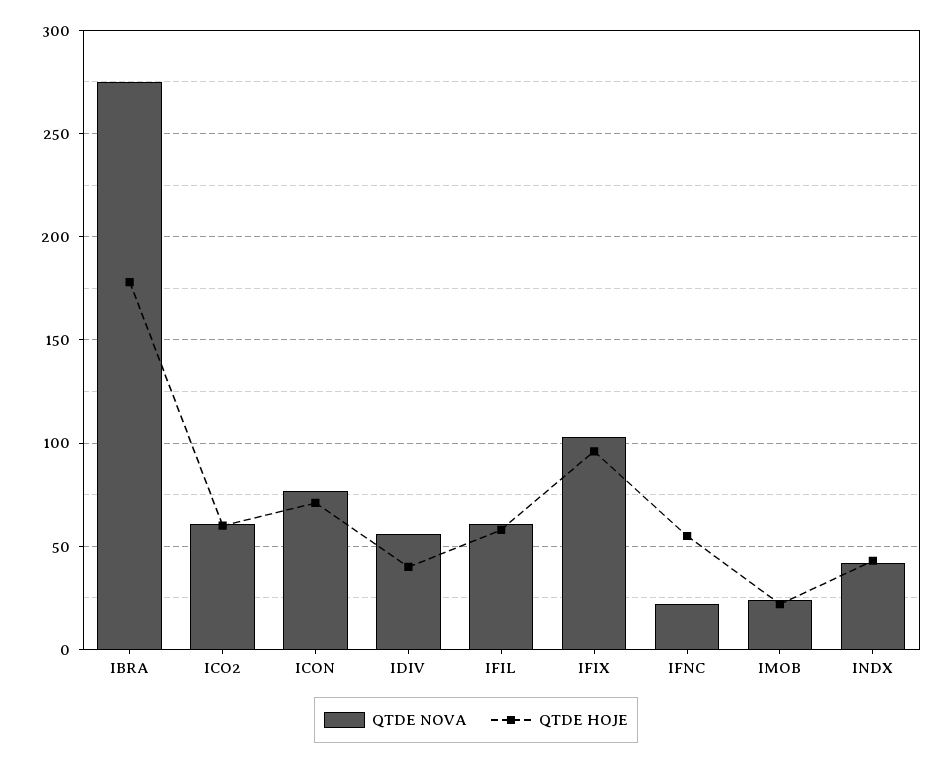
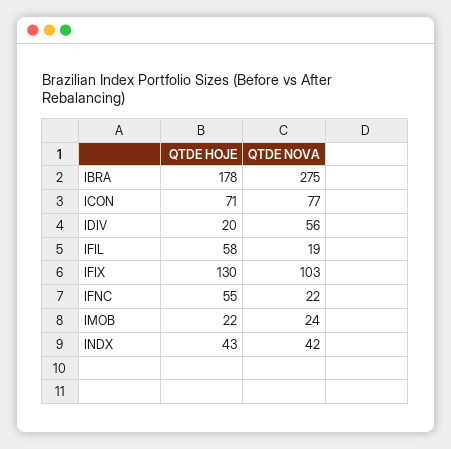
QTDE NOVA, ICO2: 60 -> none
QTDE HOJE, ICO2: 60 -> none
QTDE HOJE, IDIV: 40 -> 20
QTDE NOVA, IFIL: 60 -> 19
QTDE HOJE, IFIX: 95 -> 130

